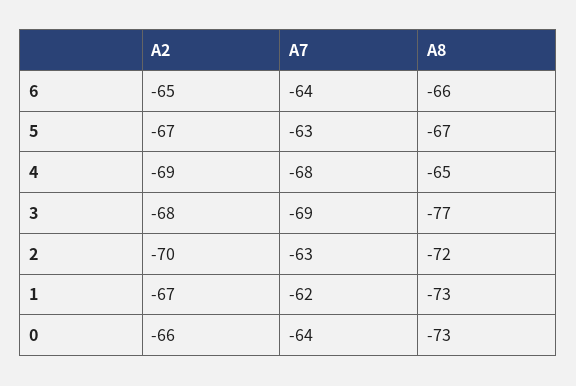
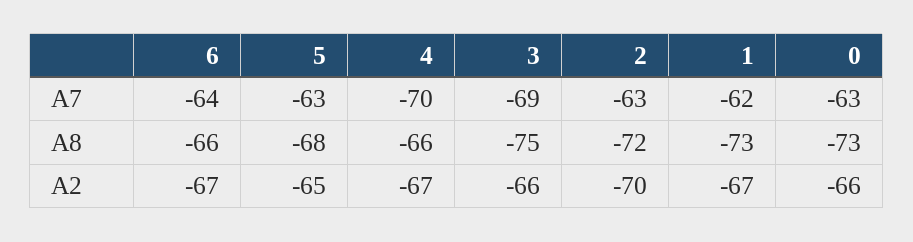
A2, 6: -65 -> -67
A2, 5: -67 -> -65
A8, 5: -67 -> -68
A2, 4: -69 -> -67
A7, 4: -68 -> -70
A8, 4: -65 -> -66
A2, 3: -68 -> -66
A8, 3: -77 -> -75
A7, 0: -64 -> -63

